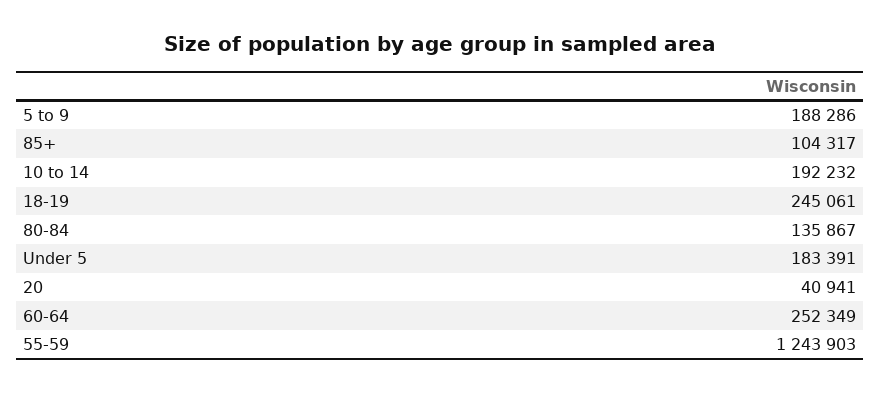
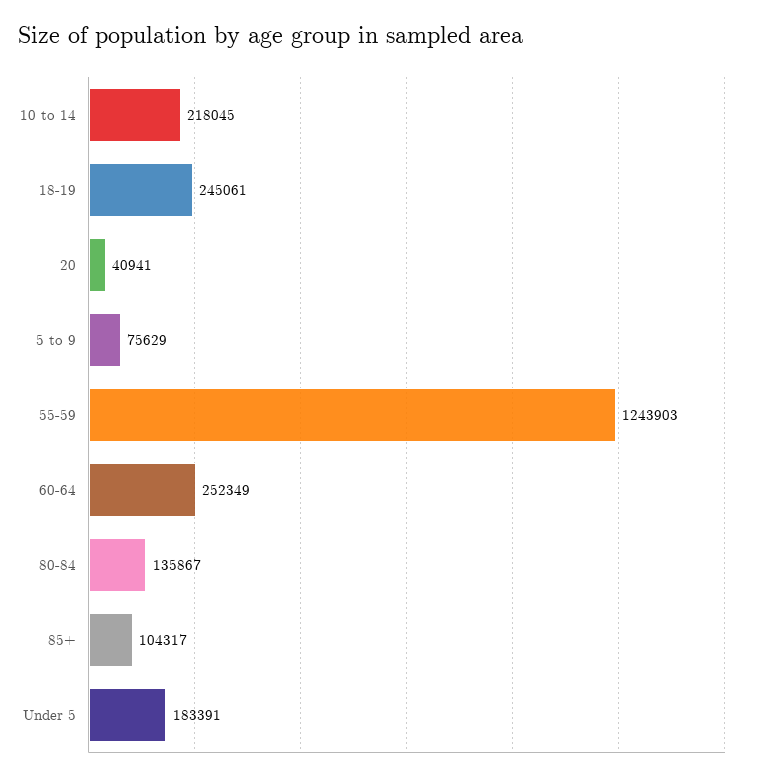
5 to 9: 188286 -> 75629
10 to 14: 192232 -> 218045

